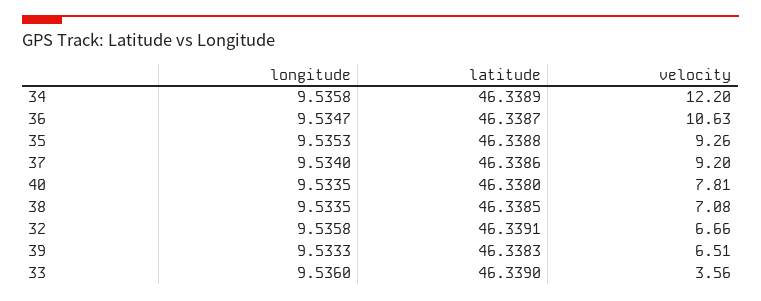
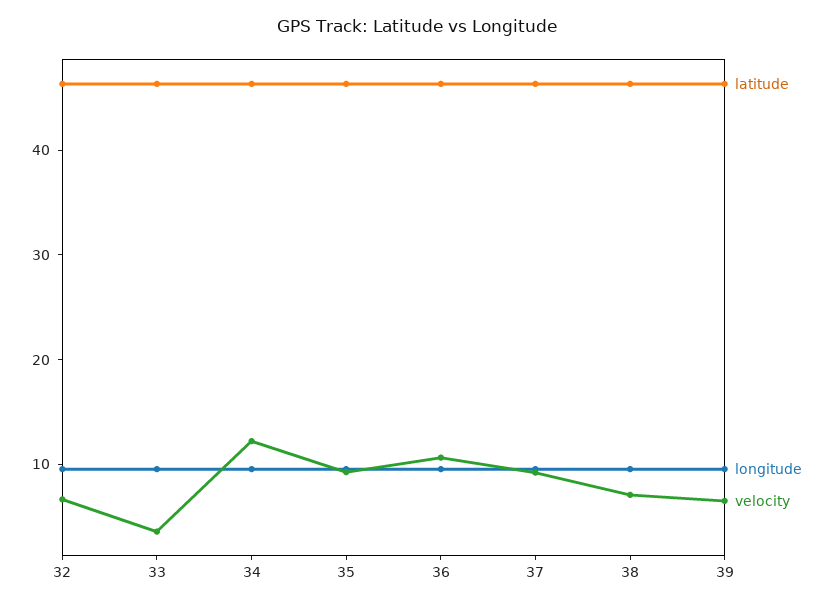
longitude, 40: 9.5335 -> none
latitude, 40: 46.338 -> none
velocity, 40: 7.81 -> none

